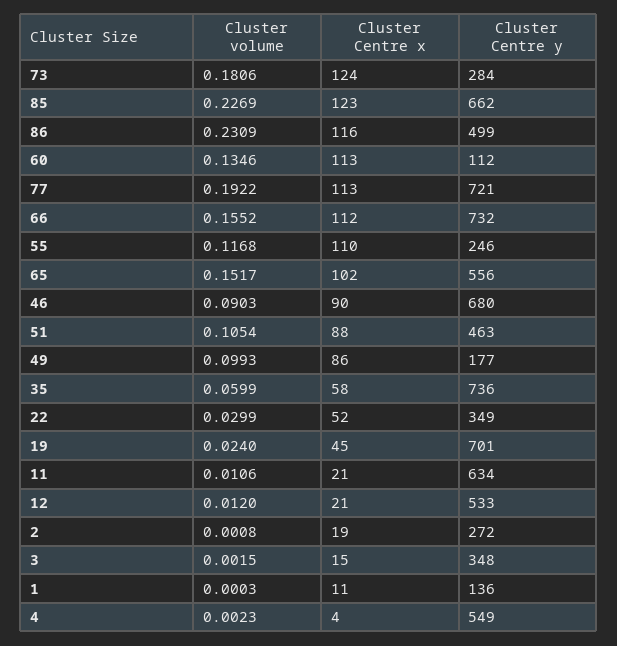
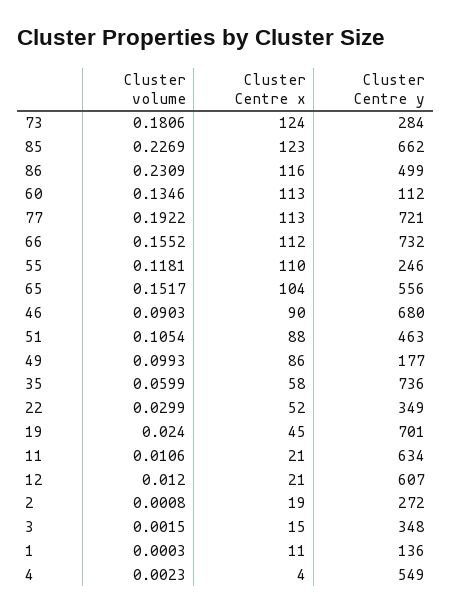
Cluster volume, 55: 0.1168 -> 0.1181
Cluster Centre x, 65: 102 -> 104
Cluster Centre y, 12: 533 -> 607

